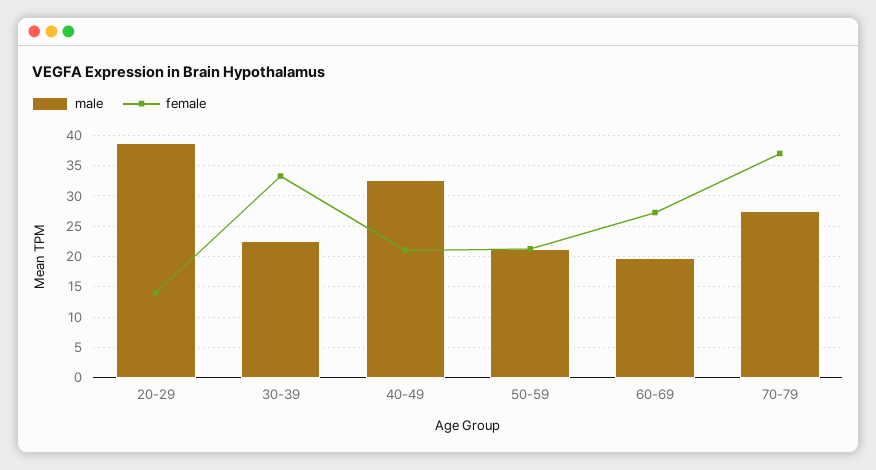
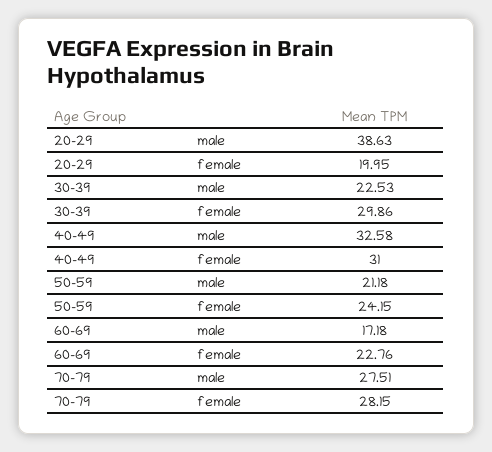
female, 20-29: 14 -> 19.95
female, 30-39: 33 -> 29.86
female, 40-49: 21 -> 31
female, 50-59: 21 -> 24.15
male, 60-69: 20 -> 17.18
female, 60-69: 27 -> 22.76
female, 70-79: 37 -> 28.15

